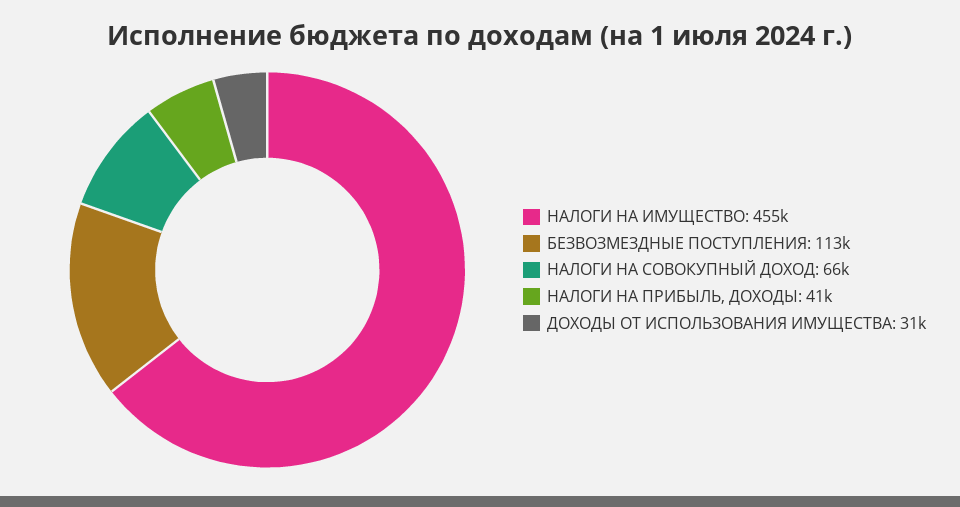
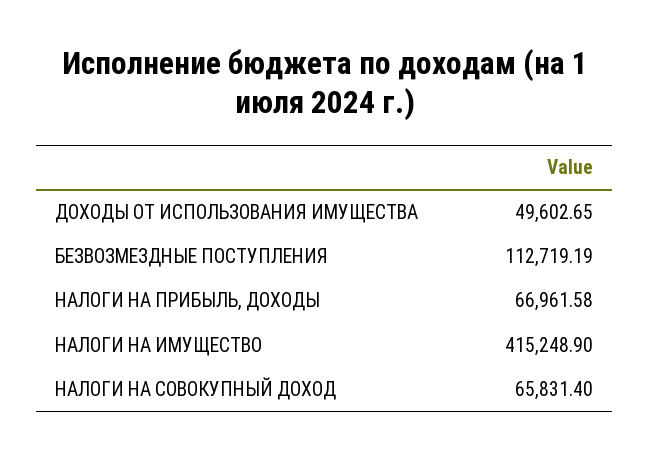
НАЛОГИ НА ИМУЩЕСТВО: 455000 -> 415248.9
НАЛОГИ НА ПРИБЫЛЬ, ДОХОДЫ: 41000 -> 66961.58
ДОХОДЫ ОТ ИСПОЛЬЗОВАНИЯ ИМУЩЕСТВА: 31000 -> 49602.65

